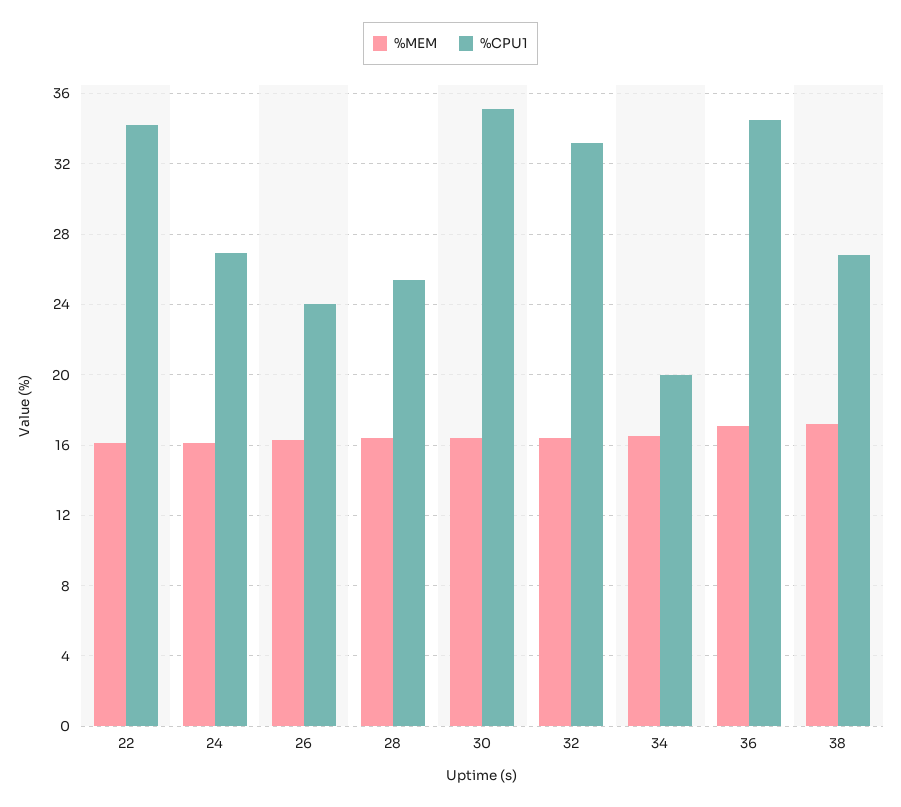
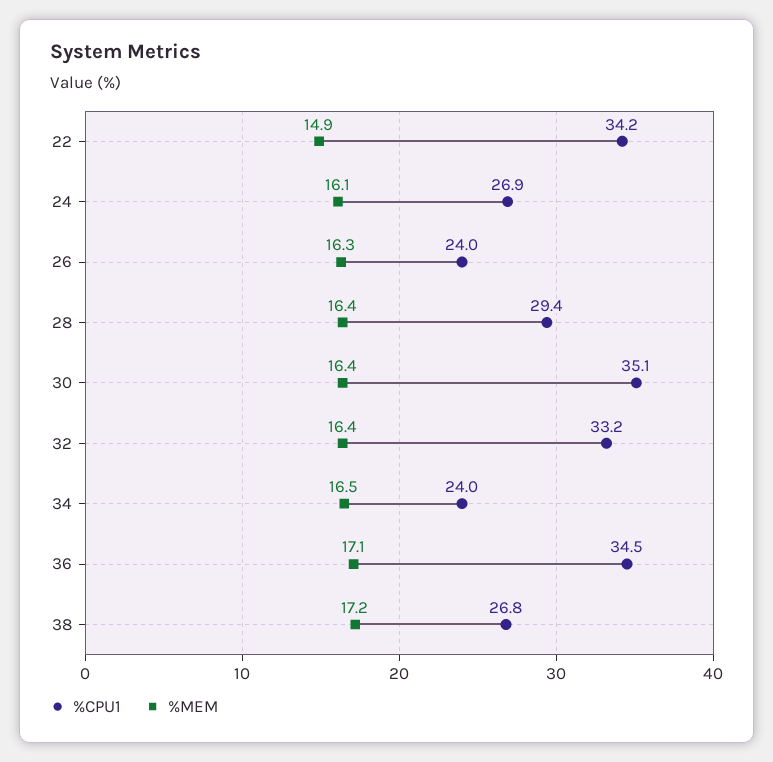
%MEM, 22: 16 -> 14.9
%CPU1, 28: 25.5 -> 29.4
%CPU1, 34: 20 -> 24

